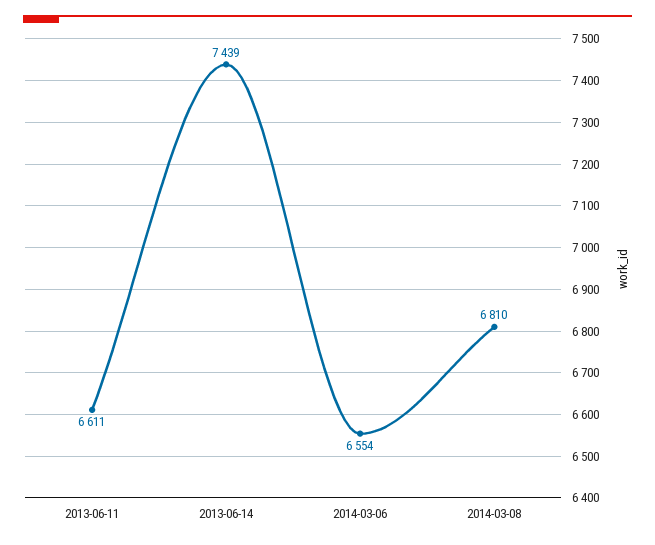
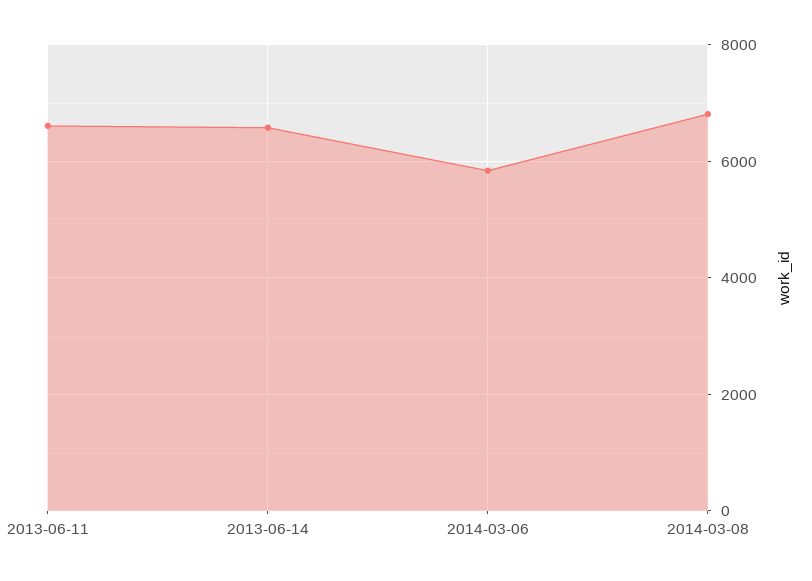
2013-06-14: 7439 -> 6600
2014-03-06: 6554 -> 5800

